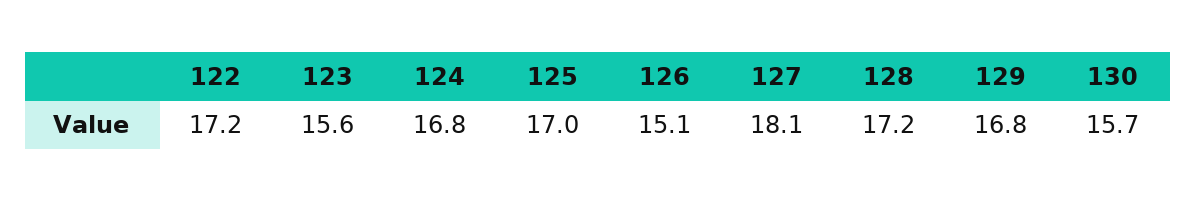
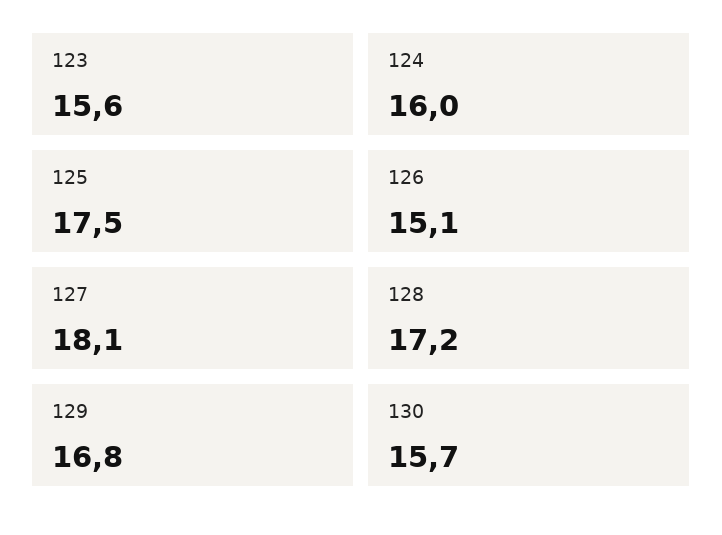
122: 17.2 -> none
124: 16.8 -> 16
125: 17 -> 17.5

